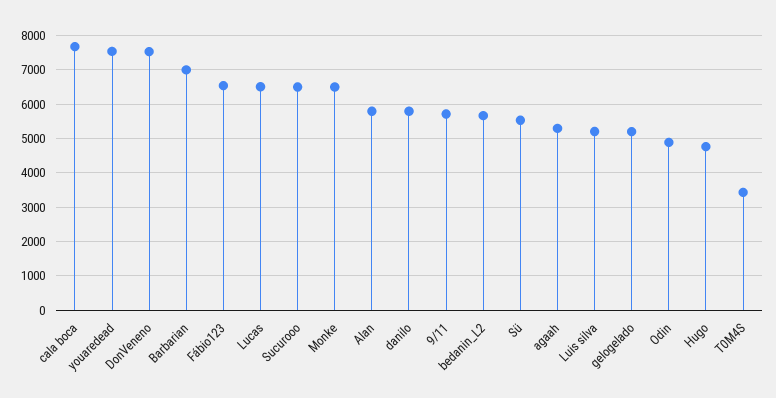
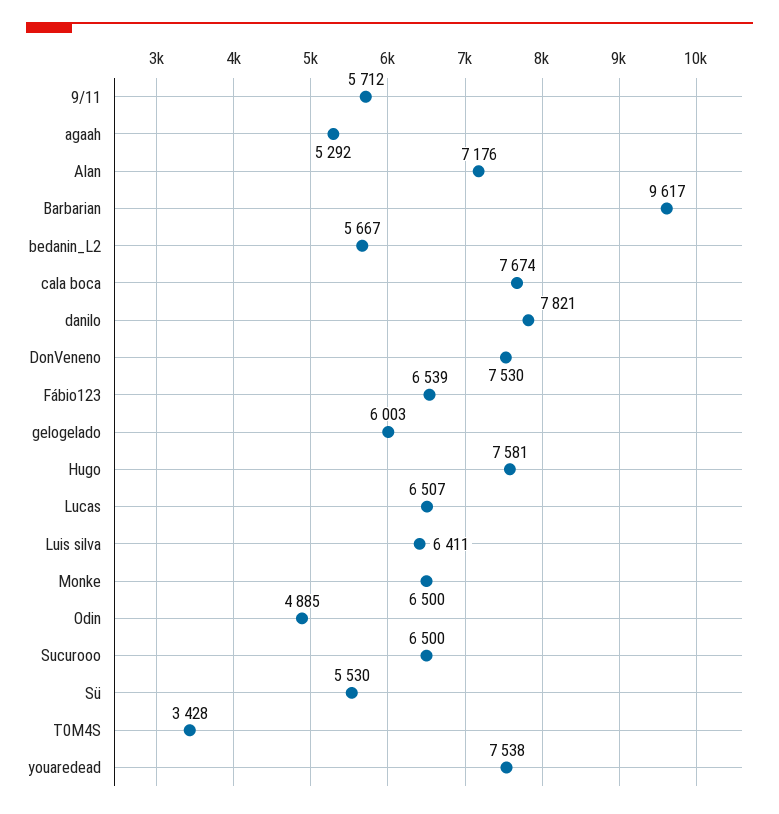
Barbarian: 7000 -> 9617
Alan: 5800 -> 7176
danilo: 5800 -> 7821
Luis silva: 5200 -> 6411
gelogelado: 5200 -> 6003
Hugo: 4800 -> 7581

